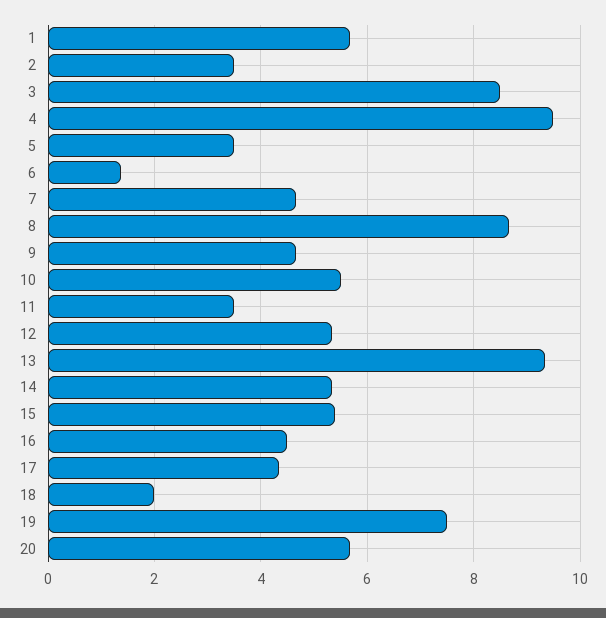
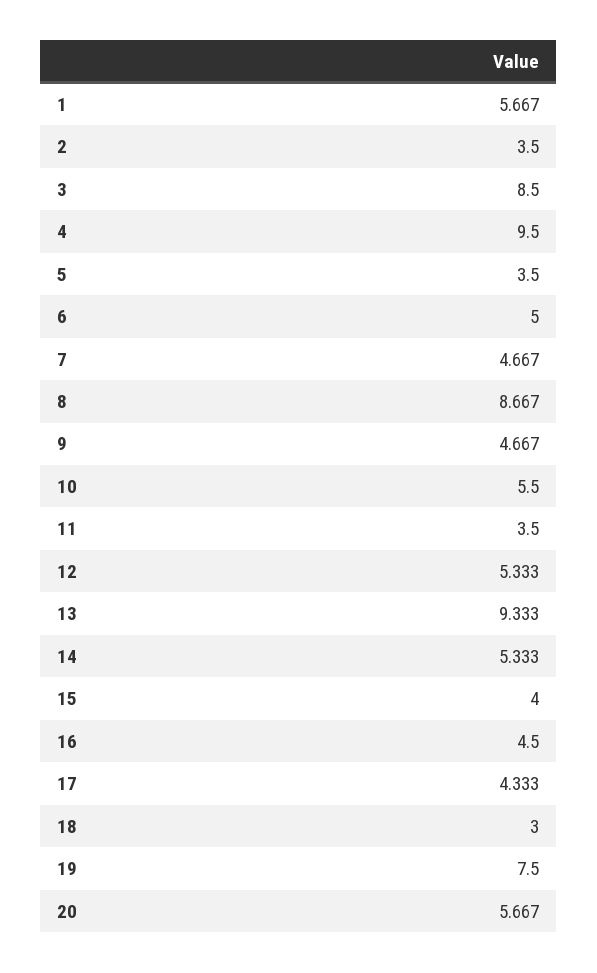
6: 1.4 -> 5
15: 5.4 -> 4
18: 2 -> 3

